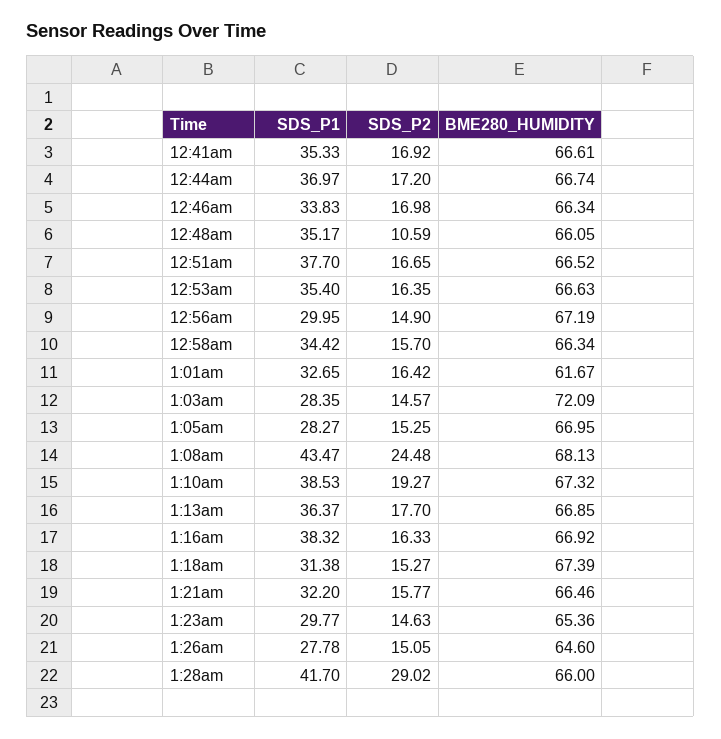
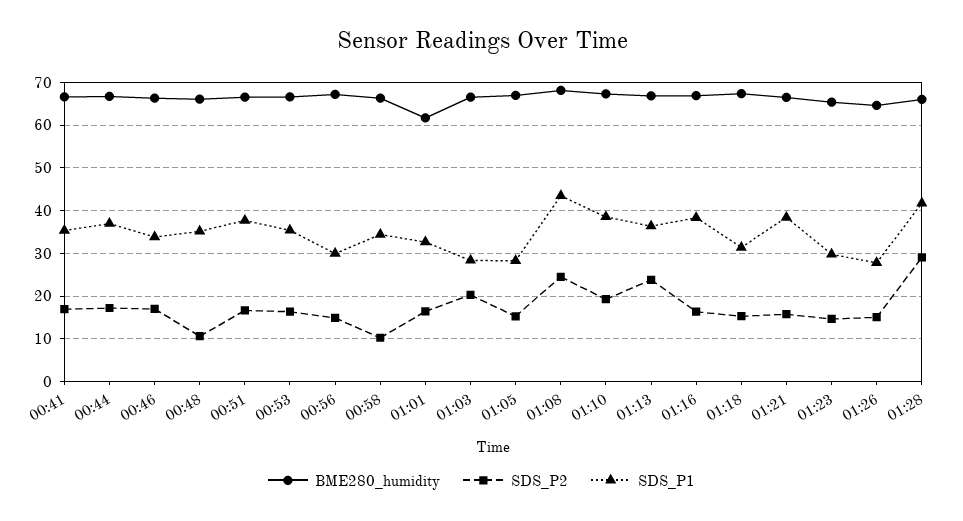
SDS_P2, 12:58am: 15.7 -> 10
SDS_P2, 1:03am: 14.57 -> 20
BME280_HUMIDITY, 1:03am: 72.09 -> 66
SDS_P2, 1:13am: 17.7 -> 24
SDS_P1, 1:21am: 32.2 -> 38

